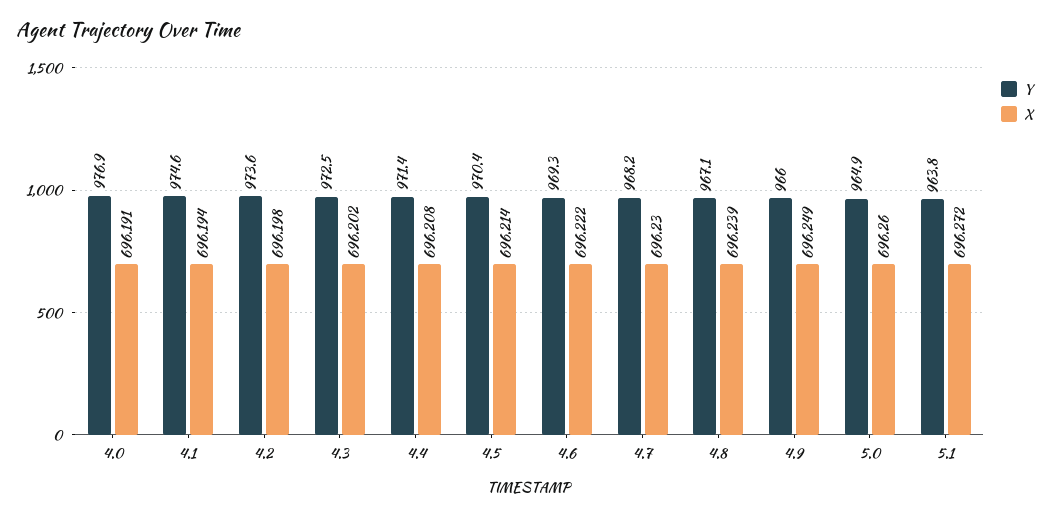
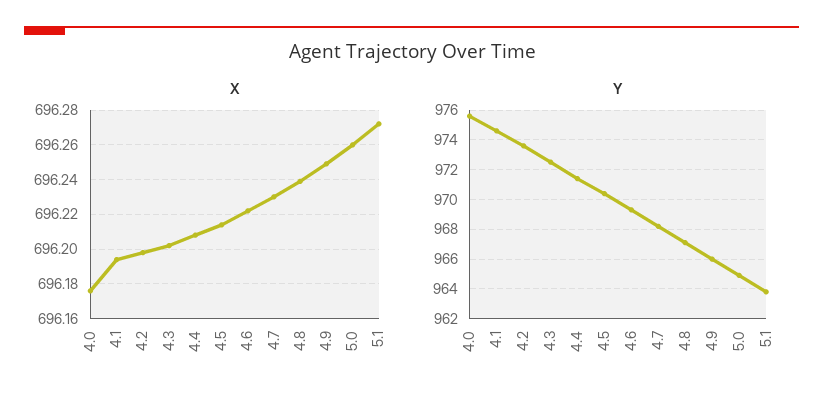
Y, 4.0: 976.9 -> 975.5
X, 4.0: 696.191 -> 696.175

